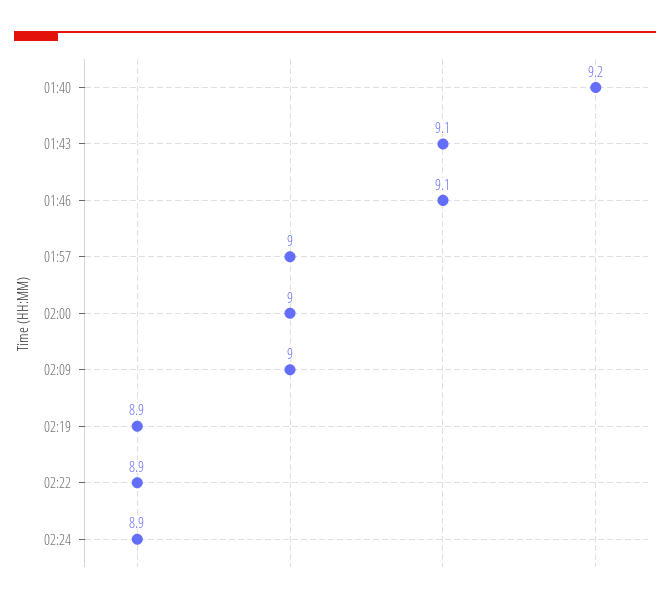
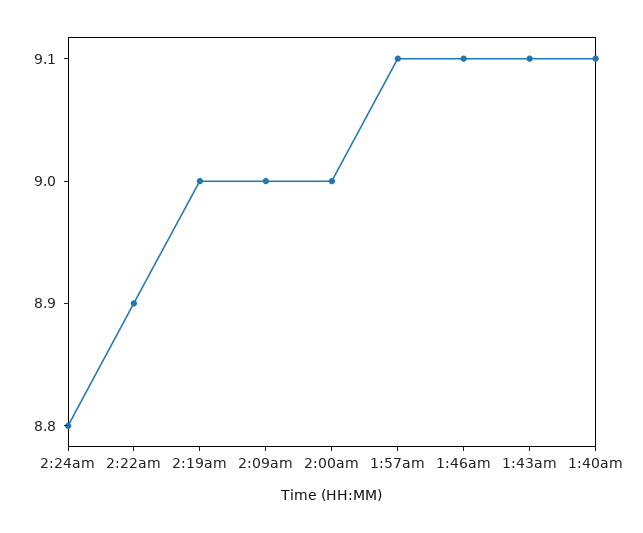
01:40: 9.2 -> 9.1
01:57: 9 -> 9.1
02:19: 8.9 -> 9
02:24: 8.9 -> 8.8

